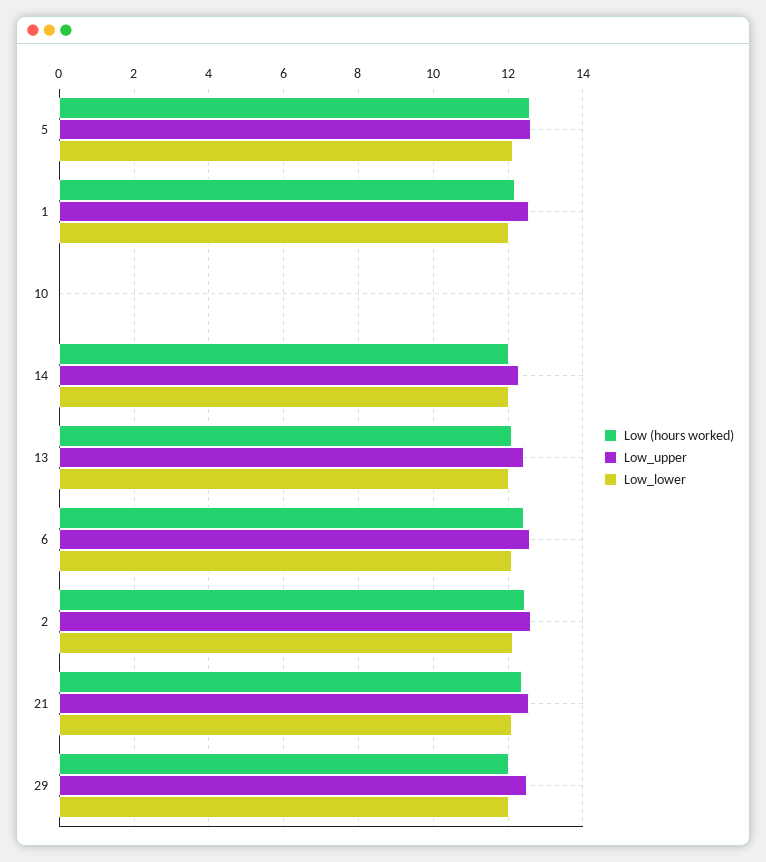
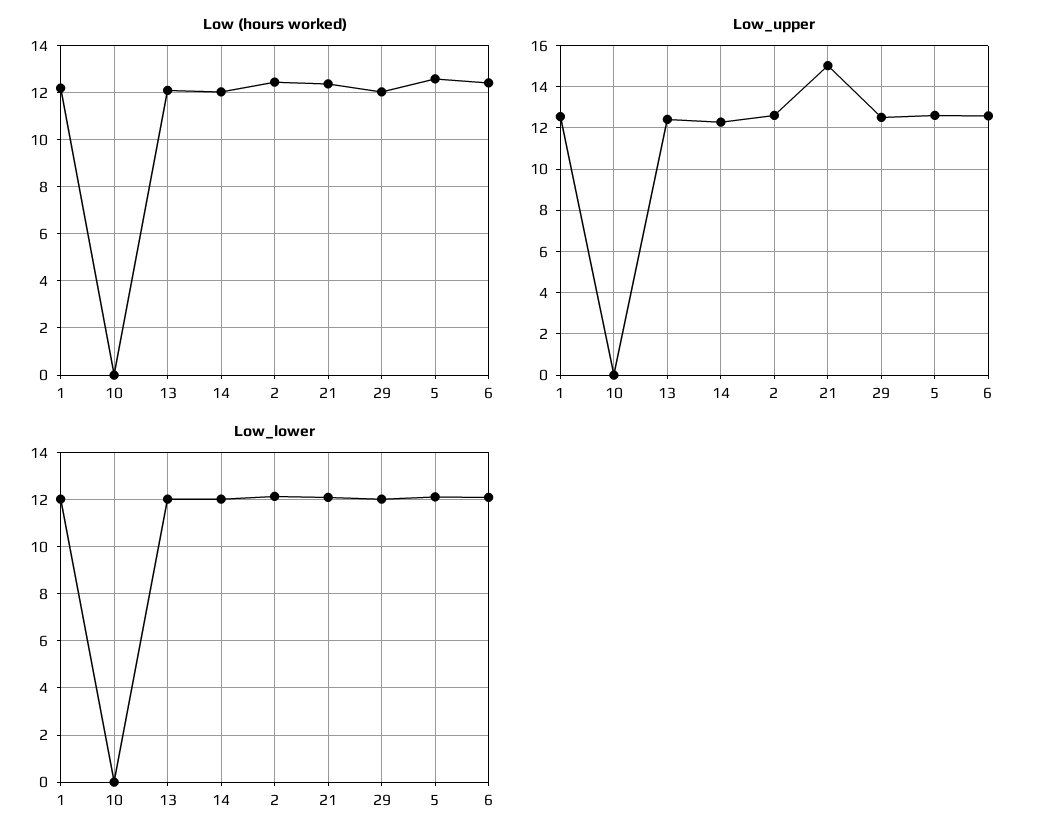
Low_upper, 21: 12.6 -> 15

